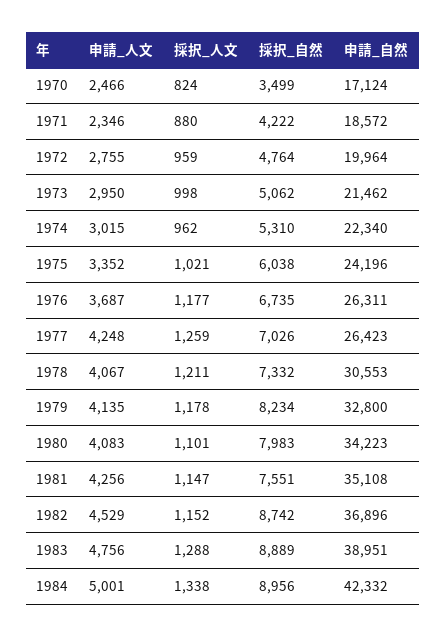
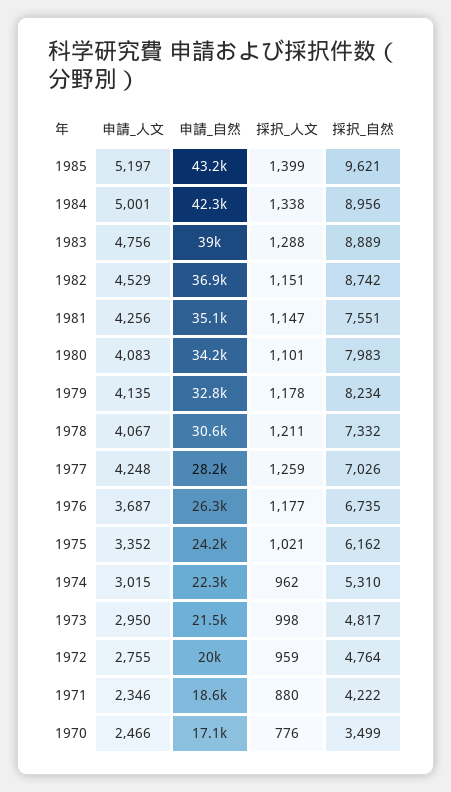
採択_人文, 1970: 824 -> 776
採択_自然, 1973: 5062 -> 4817
採択_自然, 1975: 6038 -> 6162
申請_自然, 1977: 26423 -> 28200
採択_人文, 1982: 1152 -> 1151
申請_人文, 1985: none -> 5197
申請_自然, 1985: none -> 43200
採択_人文, 1985: none -> 1399
採択_自然, 1985: none -> 9621

